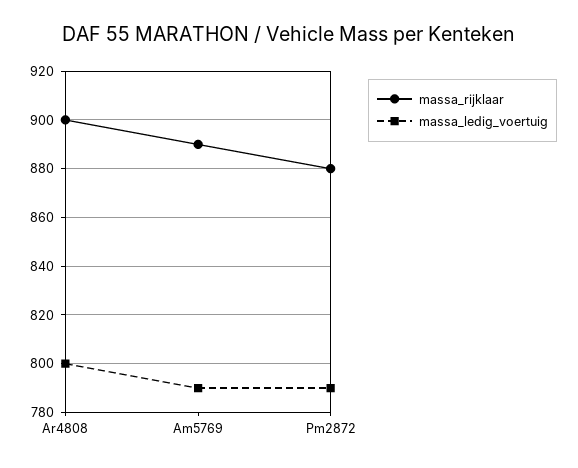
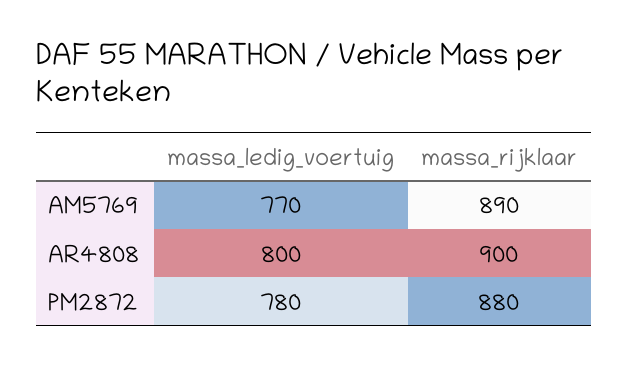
massa_ledig_voertuig, Am5769: 790 -> 770
massa_ledig_voertuig, Pm2872: 790 -> 780

